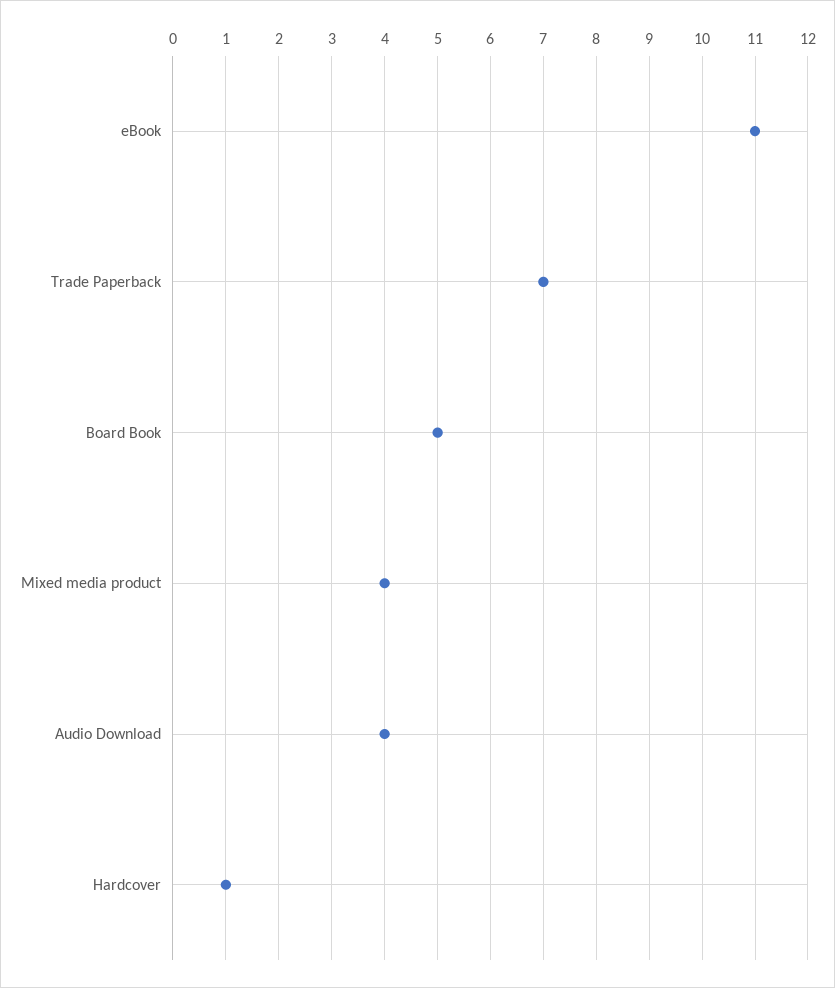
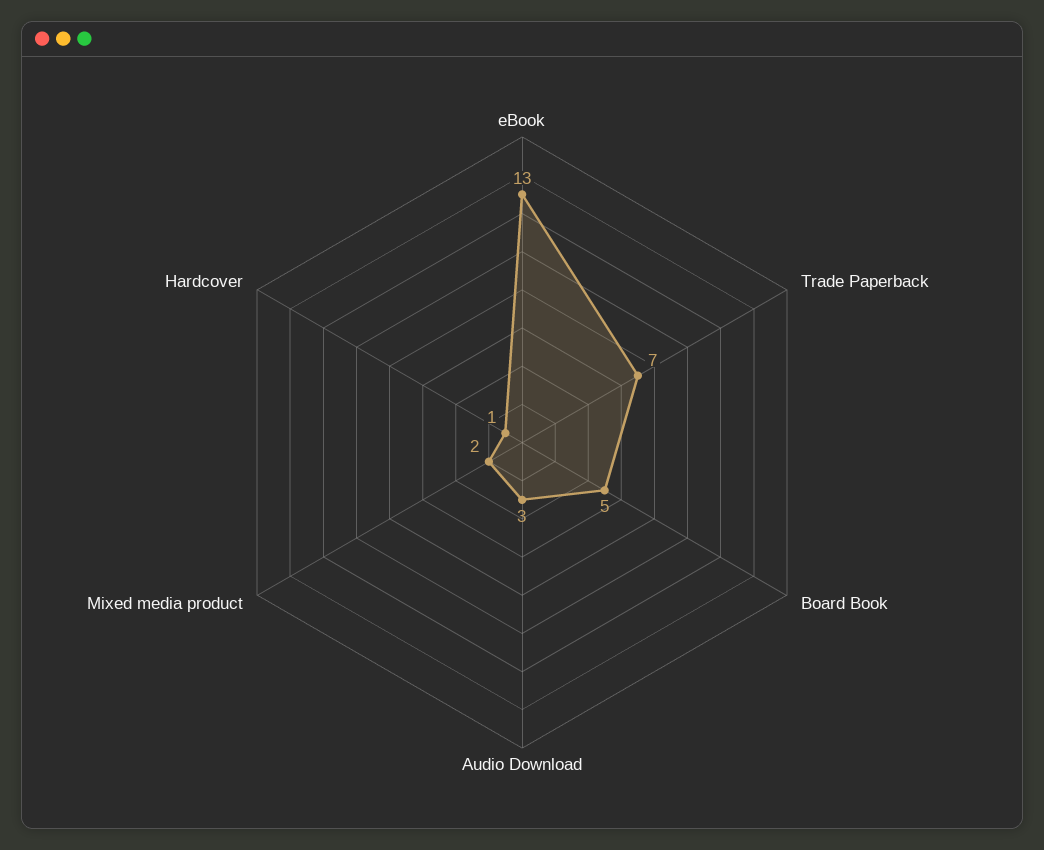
eBook: 11 -> 13
Mixed media product: 4 -> 2
Audio Download: 4 -> 3

